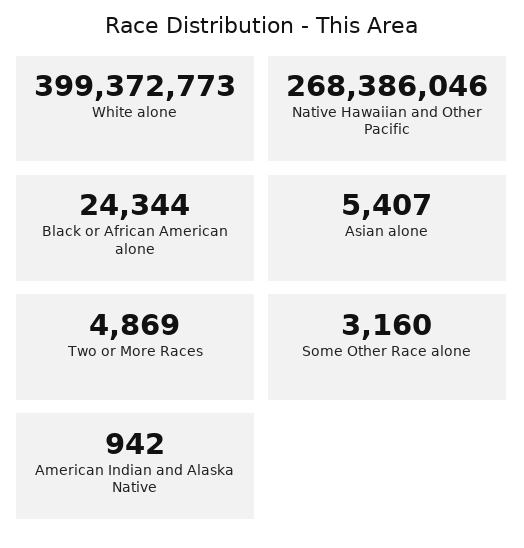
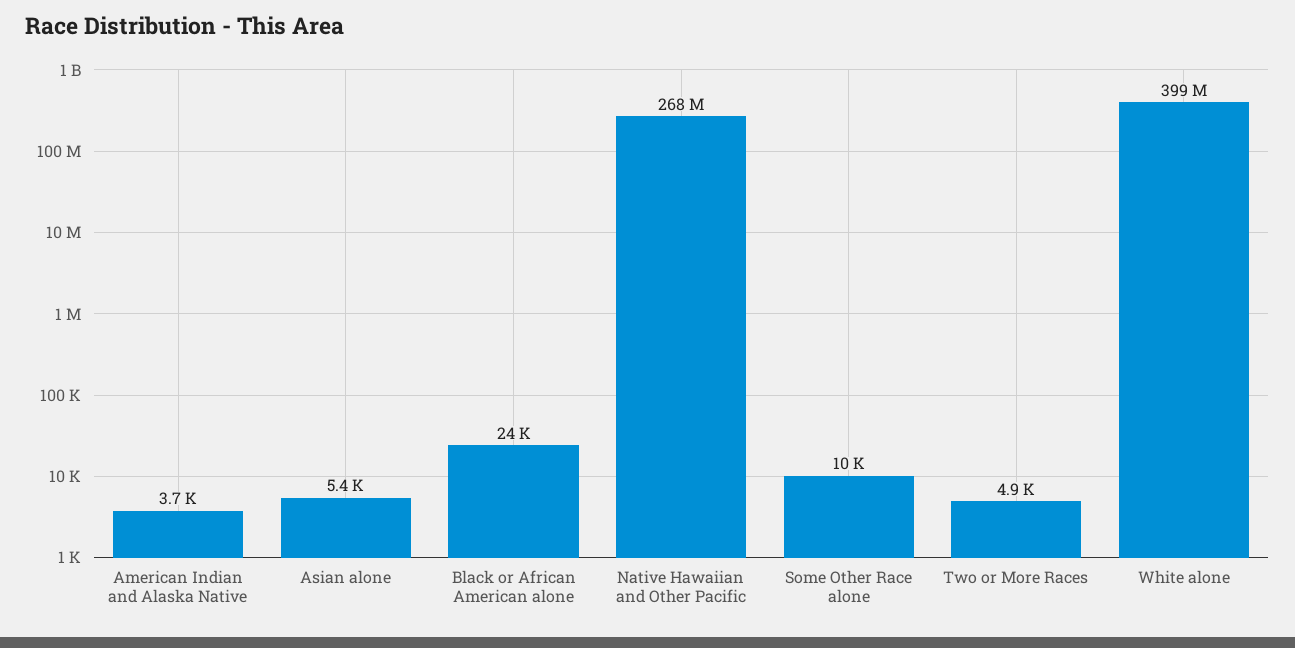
Some Other Race alone: 3160 -> 10000
American Indian and Alaska Native: 942 -> 3700

